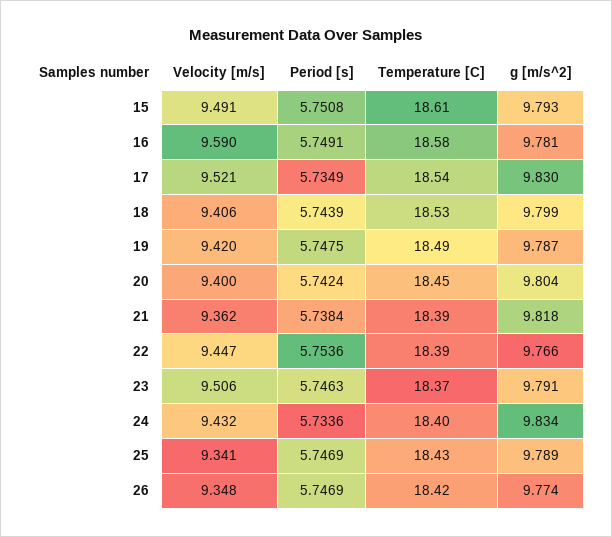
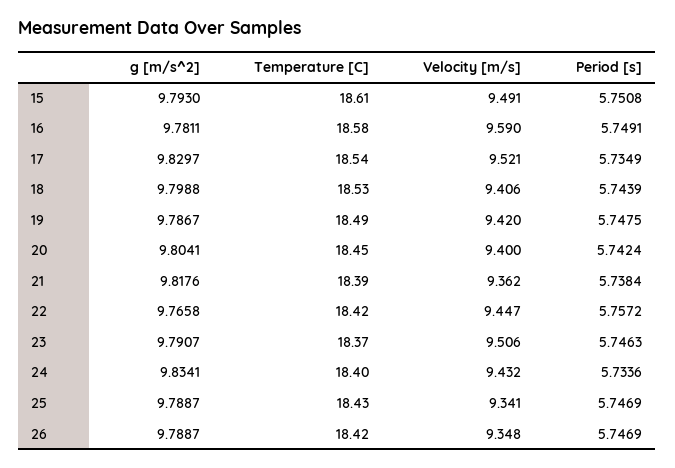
Period [s], 22: 5.7536 -> 5.7572
Temperature [C], 22: 18.39 -> 18.42
g [m/s^2], 26: 9.774 -> 9.7887

